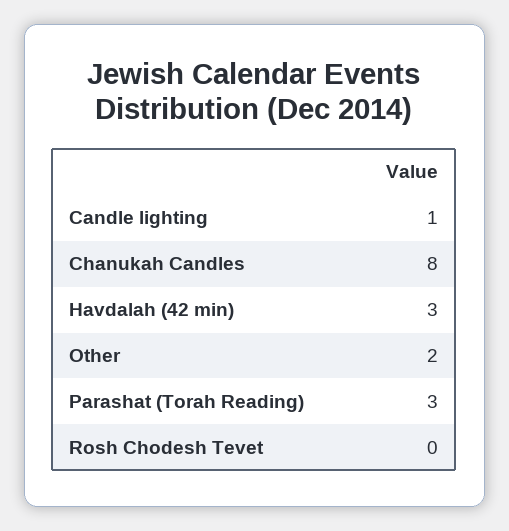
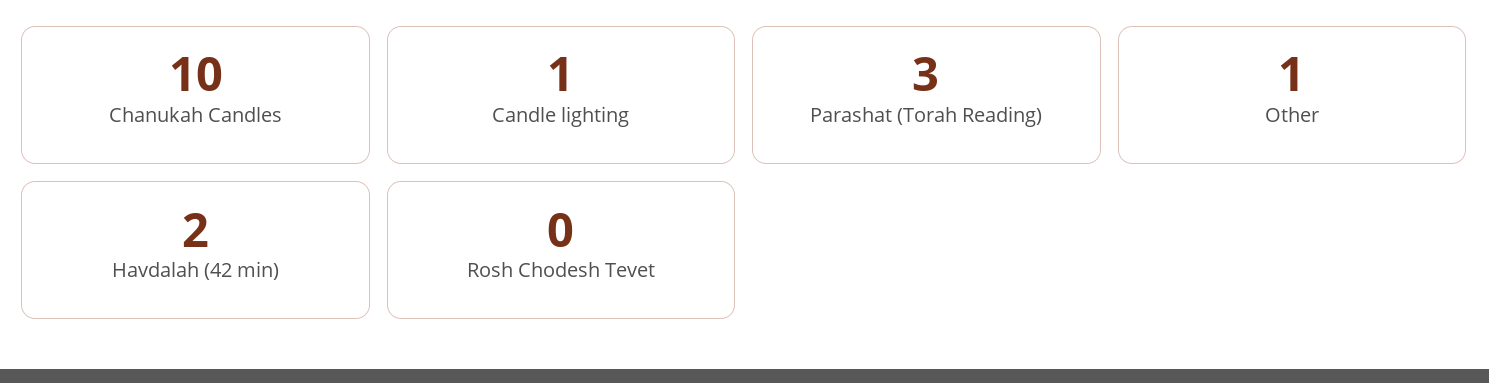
Chanukah Candles: 8 -> 10
Havdalah (42 min): 3 -> 2
Other: 2 -> 1

